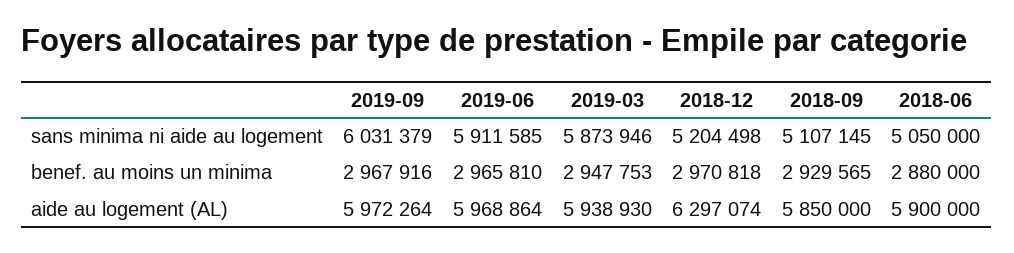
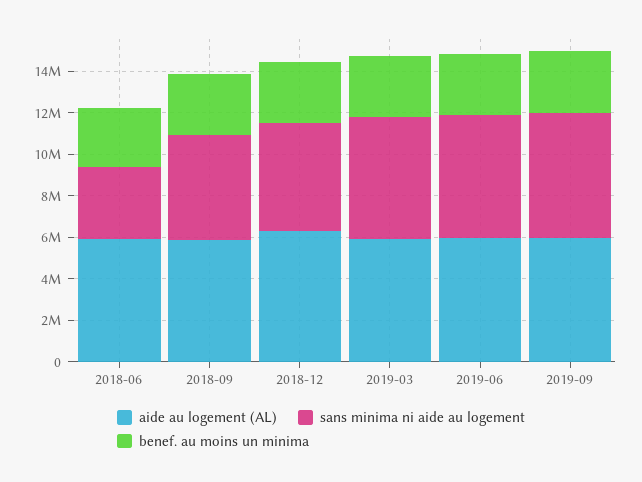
sans minima ni aide au logement, 2018-06: 5050000 -> 3500000

